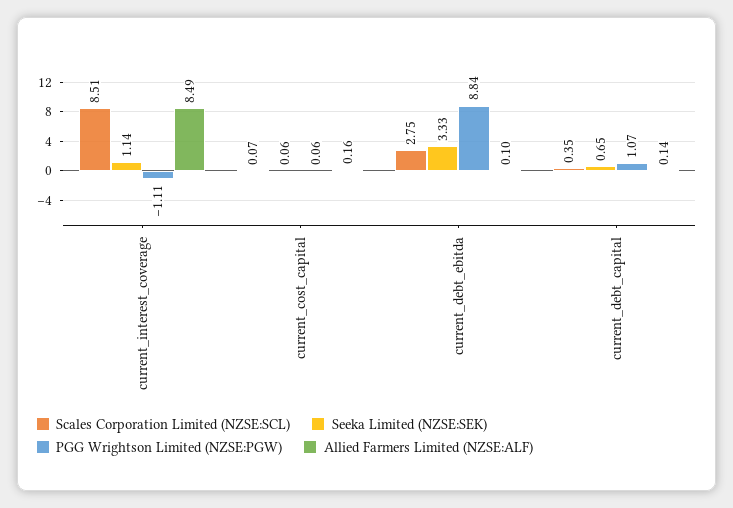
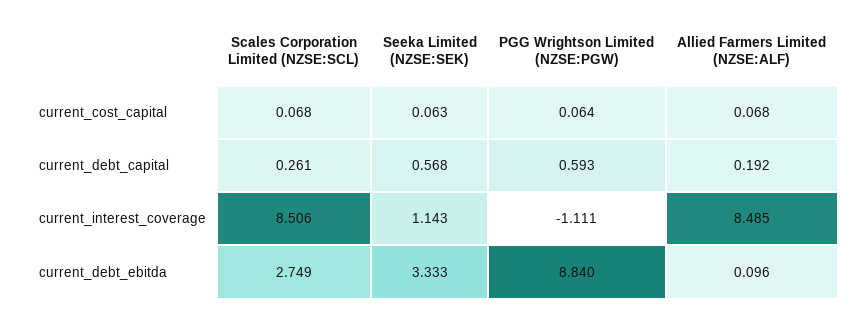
Allied Farmers Limited (NZSE:ALF), current_cost_capital: 0.16 -> 0.068
Scales Corporation Limited (NZSE:SCL), current_debt_capital: 0.35 -> 0.261
Seeka Limited (NZSE:SEK), current_debt_capital: 0.65 -> 0.568
PGG Wrightson Limited (NZSE:PGW), current_debt_capital: 1.07 -> 0.593
Allied Farmers Limited (NZSE:ALF), current_debt_capital: 0.14 -> 0.192

